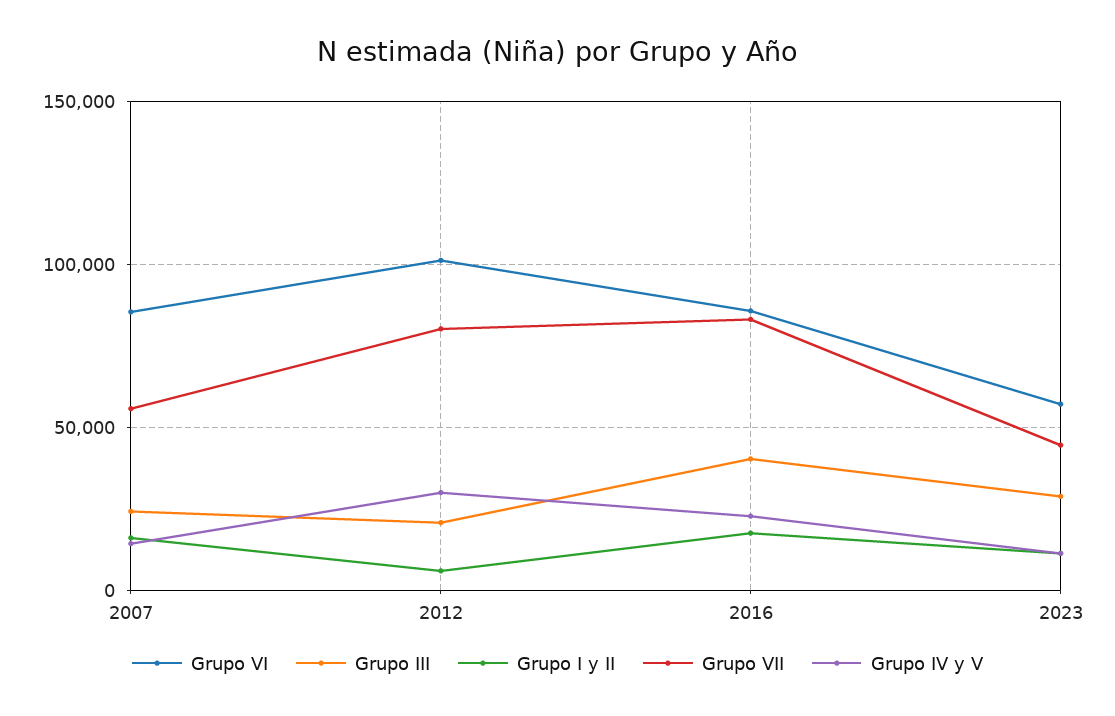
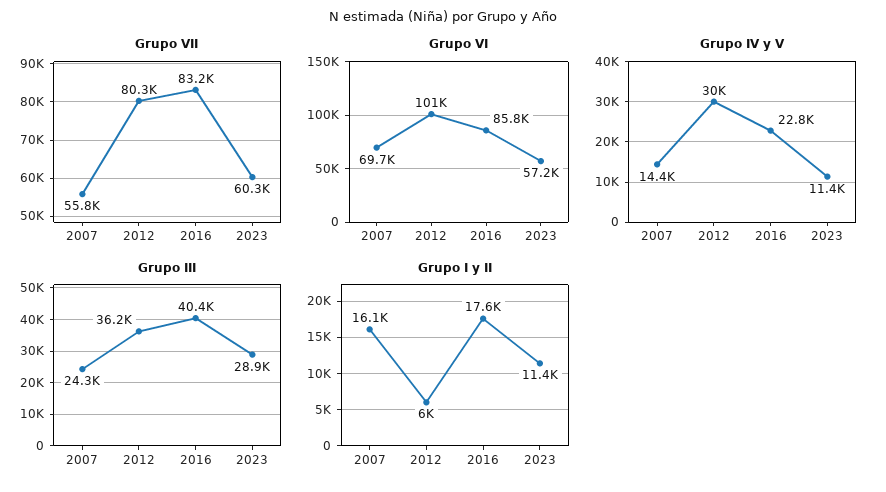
Grupo VI, 2007: 85000 -> 69700
Grupo III, 2012: 20000 -> 36200
Grupo VII, 2023: 45000 -> 60300

